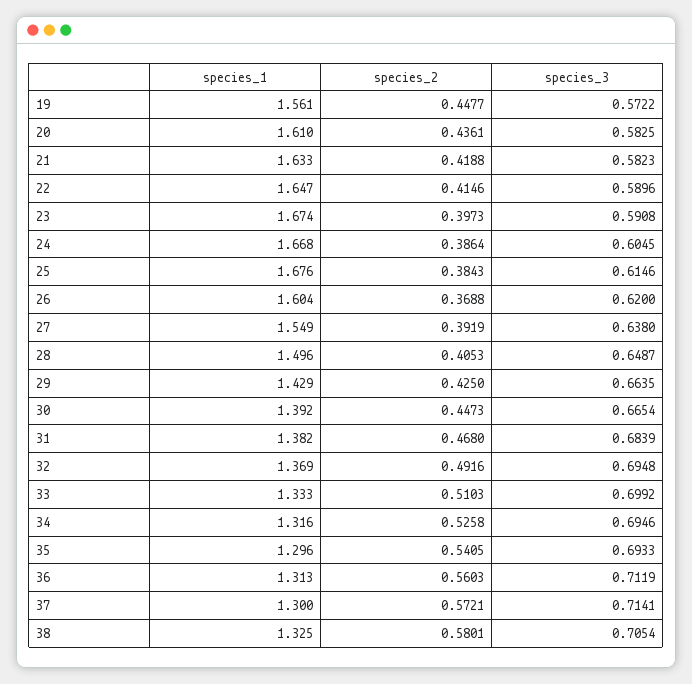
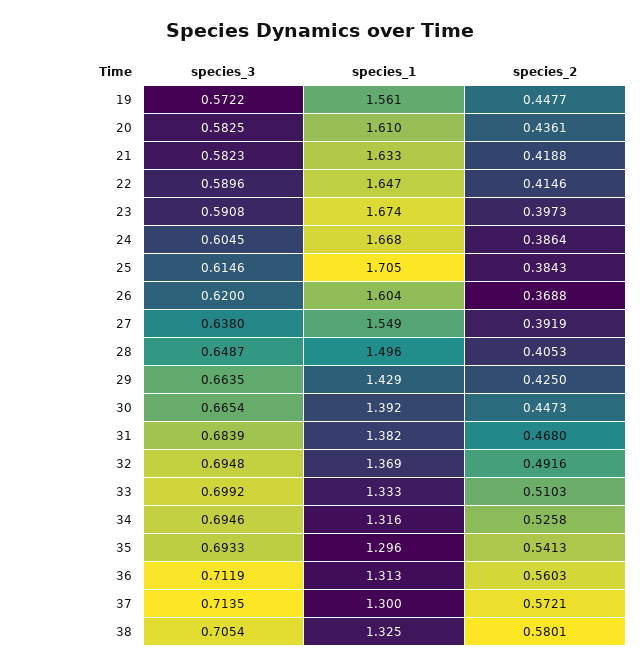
species_1, 25: 1.676 -> 1.705
species_2, 35: 0.5405 -> 0.5413
species_3, 37: 0.7141 -> 0.7135

